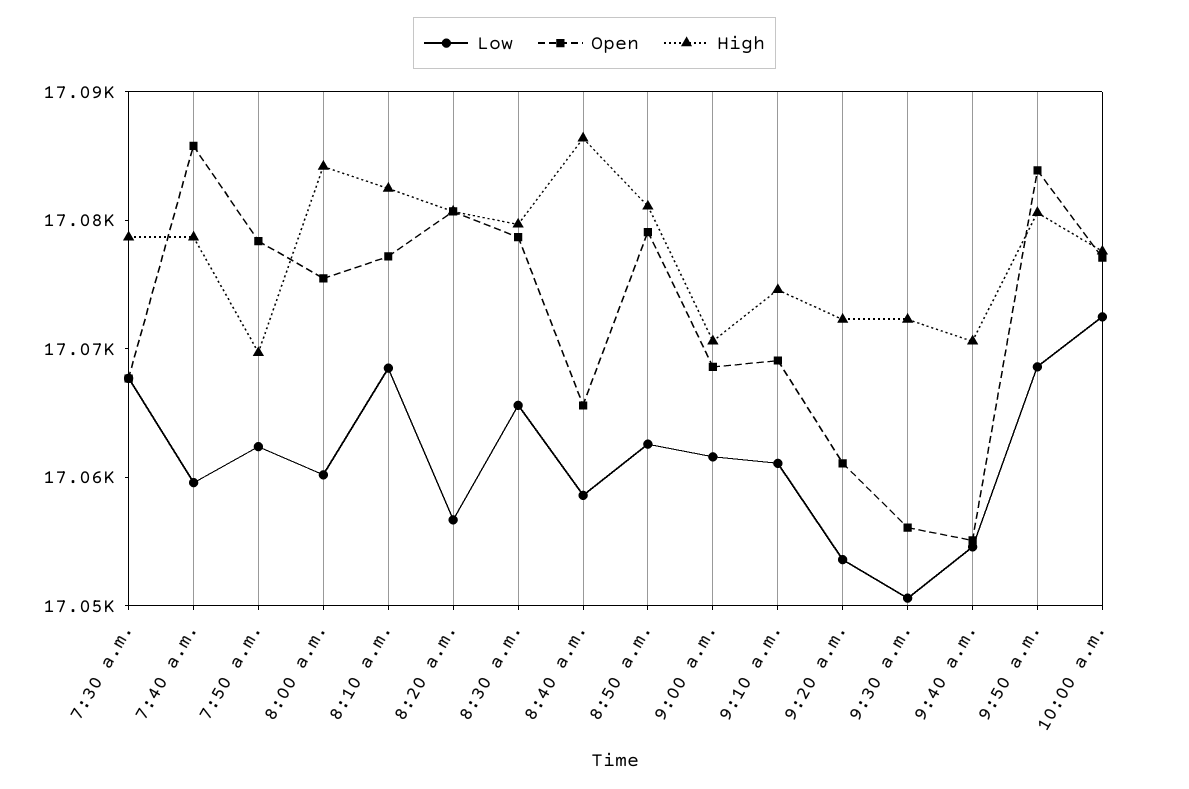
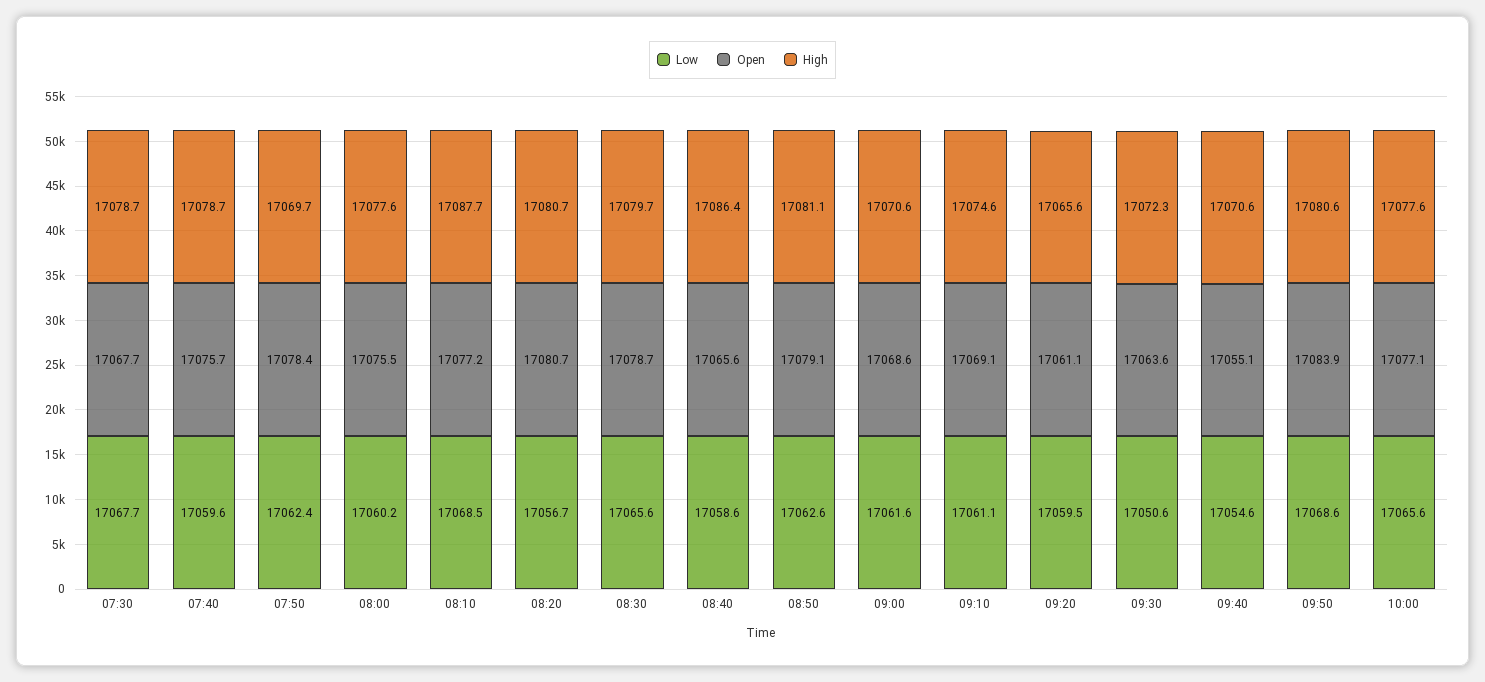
Open, 7:40 a.m.: 17086 -> 17075.7
High, 8:00 a.m.: 17084 -> 17077.6
High, 8:10 a.m.: 17082 -> 17087.7
Low, 9:20 a.m.: 17054 -> 17059.5
High, 9:20 a.m.: 17072 -> 17065.6
Open, 9:30 a.m.: 17056 -> 17063.6
Low, 10:00 a.m.: 17072 -> 17065.6

